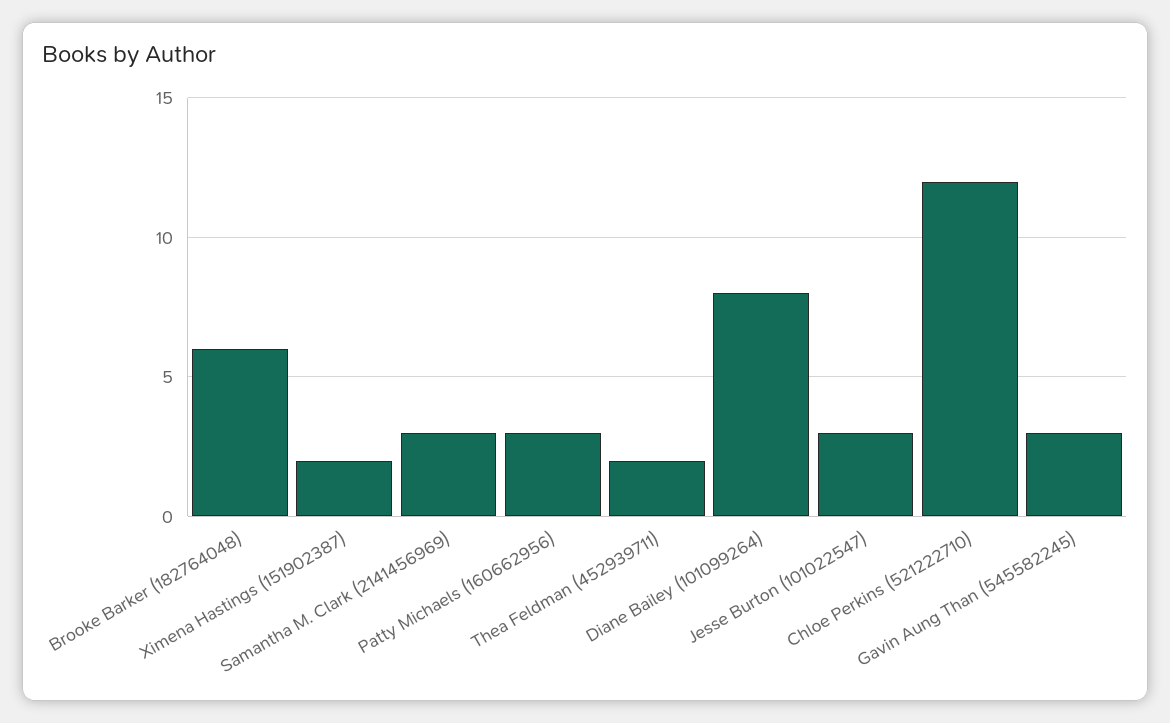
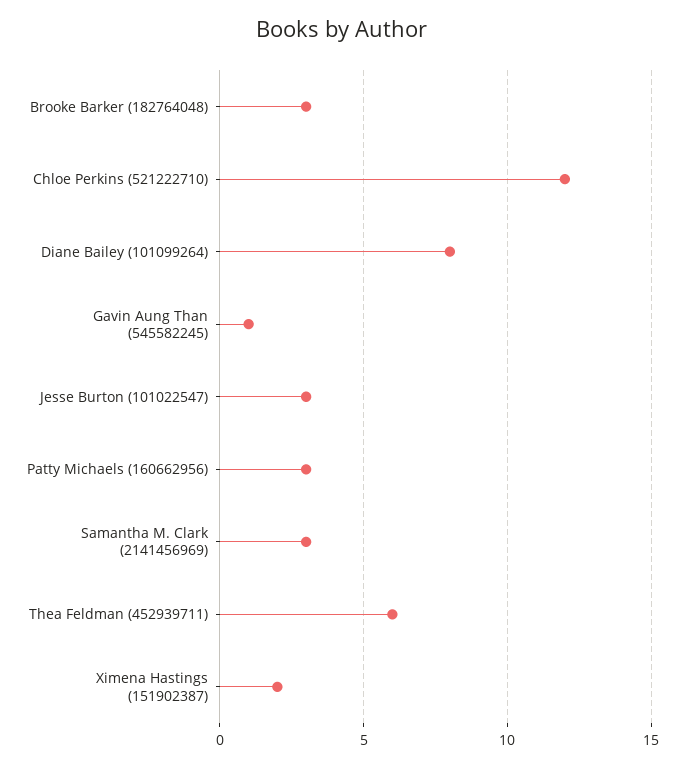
Brooke Barker (182764048): 6 -> 3
Thea Feldman (452939711): 2 -> 6
Gavin Aung Than (545582245): 3 -> 1

